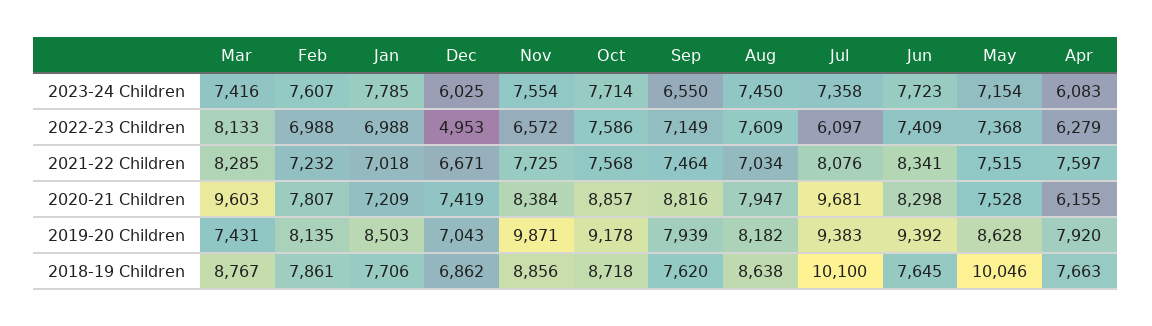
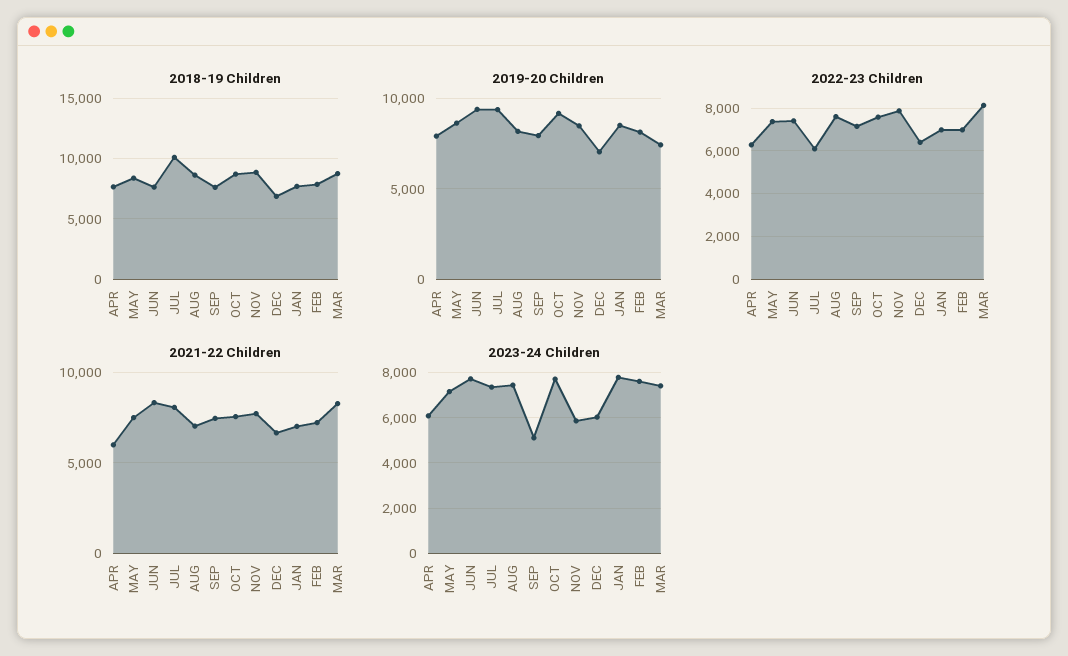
2023-24 Children, Nov: 7554 -> 6000
2023-24 Children, Sep: 6550 -> 5000
2022-23 Children, Dec: 4953 -> 6500
2022-23 Children, Nov: 6572 -> 8000
2021-22 Children, Apr: 7597 -> 6000
2020-21 Children, Mar: 9603 -> none
2020-21 Children, Feb: 7807 -> none
2020-21 Children, Jan: 7209 -> none
2020-21 Children, Dec: 7419 -> none
2020-21 Children, Nov: 8384 -> none
2020-21 Children, Oct: 8857 -> none
2020-21 Children, Sep: 8816 -> none
2020-21 Children, Aug: 7947 -> none
2020-21 Children, Jul: 9681 -> none
2020-21 Children, Jun: 8298 -> none
2020-21 Children, May: 7528 -> none
2020-21 Children, Apr: 6155 -> none
2019-20 Children, Nov: 9871 -> 8500
2018-19 Children, May: 10046 -> 8500

